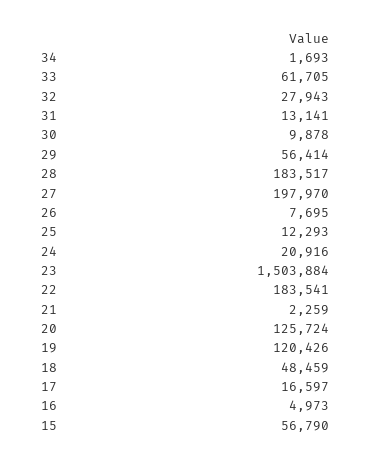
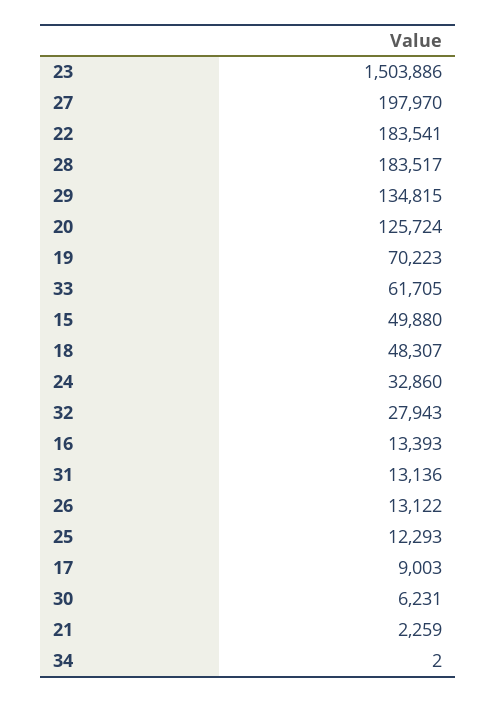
34: 1693 -> 2
31: 13141 -> 13136
30: 9878 -> 6231
29: 56414 -> 134815
26: 7695 -> 13122
24: 20916 -> 32860
23: 1503884 -> 1503886
19: 120426 -> 70223
18: 48459 -> 48307
17: 16597 -> 9003
16: 4973 -> 13393
15: 56790 -> 49880

